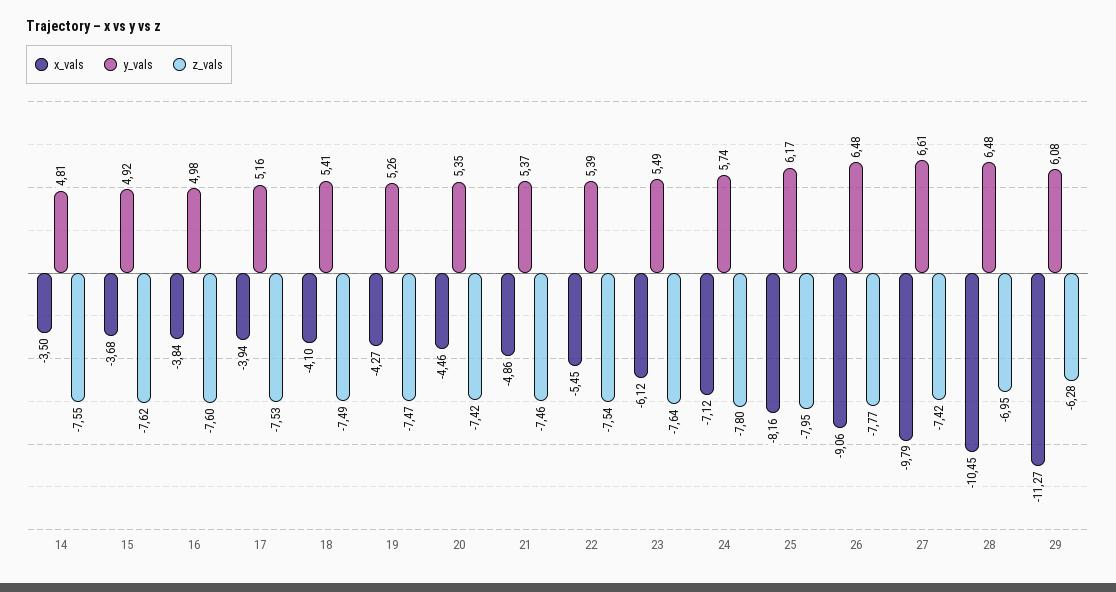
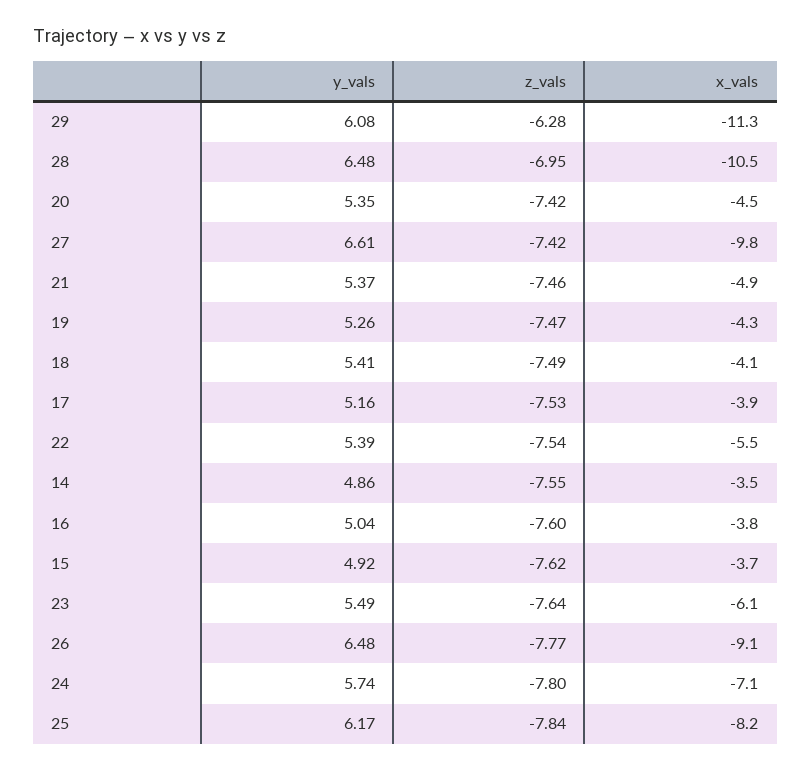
y_vals, 14: 4.81 -> 4.86
y_vals, 16: 4.98 -> 5.04
z_vals, 25: -7.95 -> -7.84

